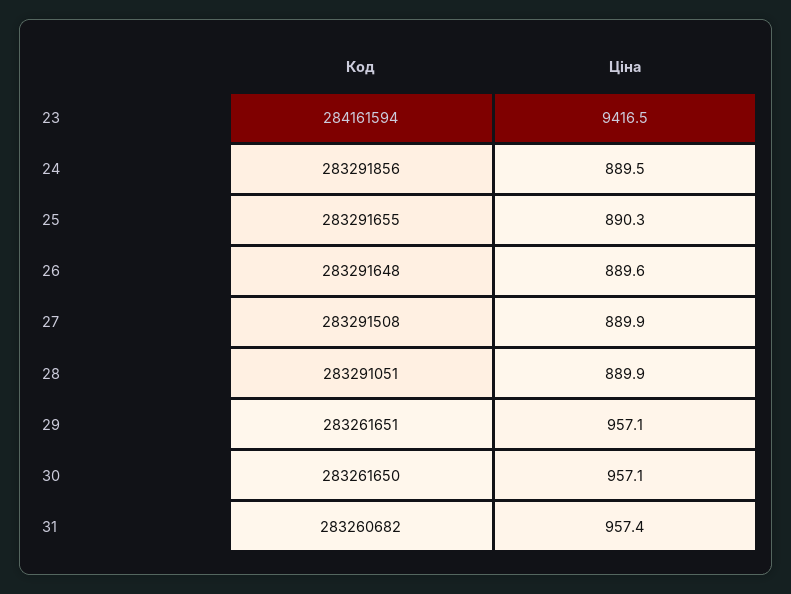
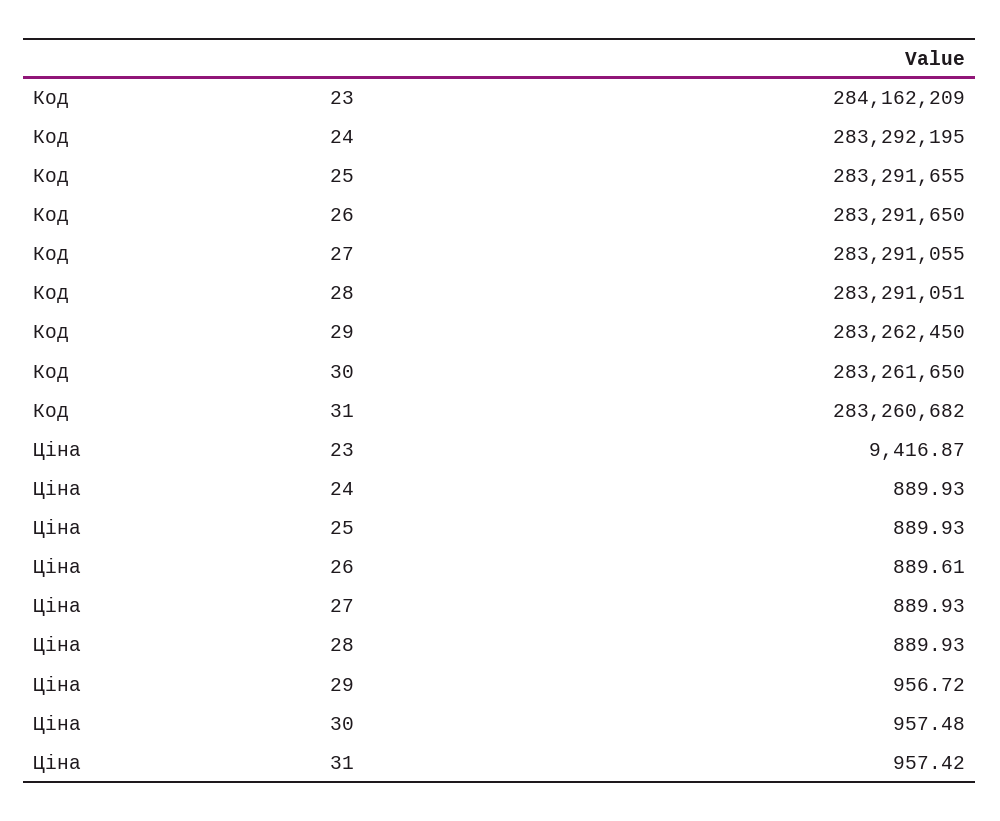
Код, 23: 284161594 -> 284162209
Ціна, 23: 9416.5 -> 9416.87
Код, 24: 283291856 -> 283292195
Ціна, 24: 889.5 -> 889.93
Ціна, 25: 890.3 -> 889.93
Код, 26: 283291648 -> 283291650
Код, 27: 283291508 -> 283291055
Код, 29: 283261651 -> 283262450
Ціна, 29: 957.1 -> 956.72
Ціна, 30: 957.1 -> 957.48

